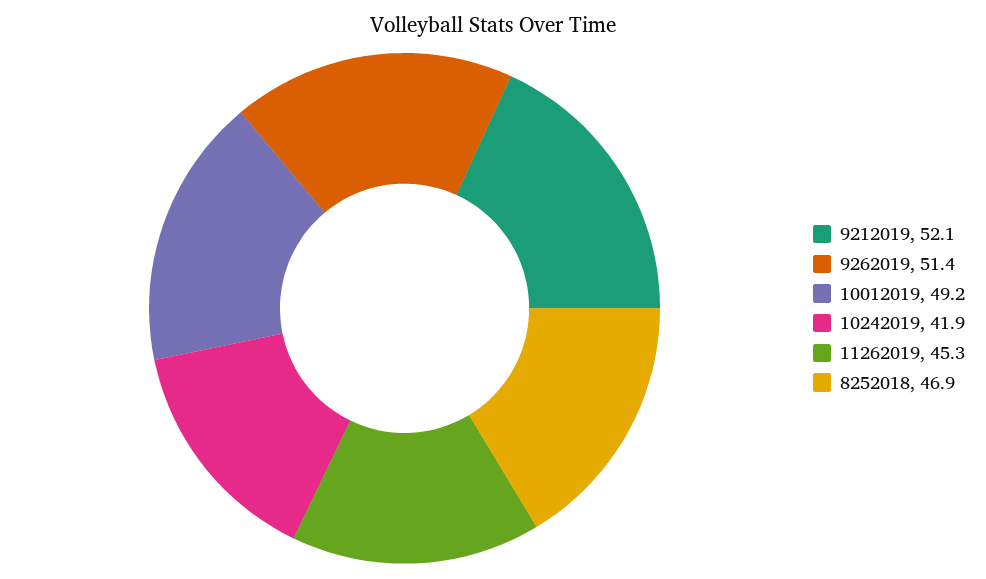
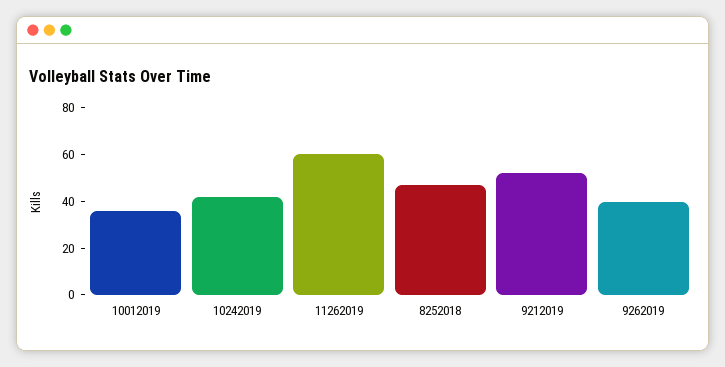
9262019: 51.4 -> 40
10012019: 49.2 -> 35
11262019: 45.3 -> 60

